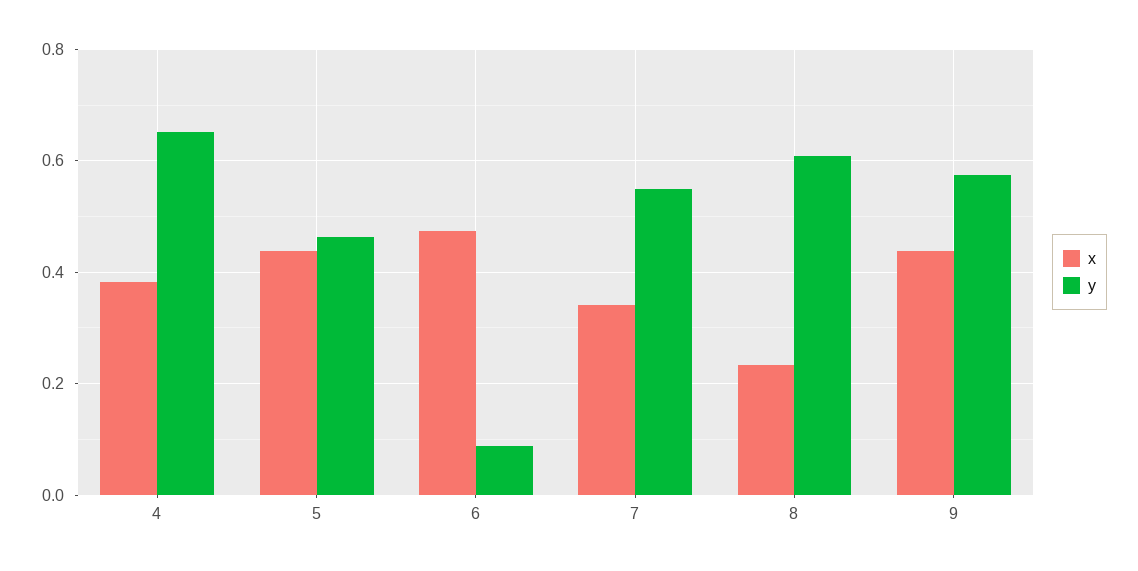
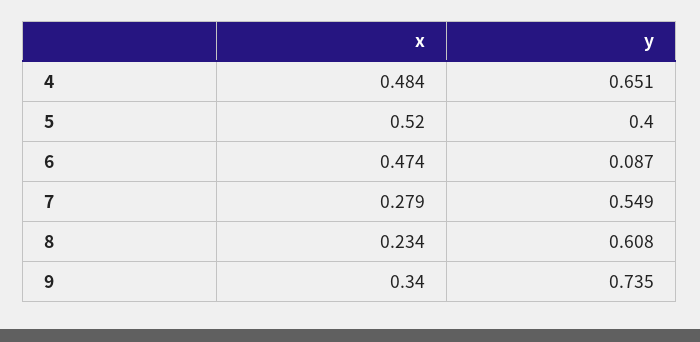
x, 4: 0.38 -> 0.484
x, 5: 0.44 -> 0.52
y, 5: 0.46 -> 0.4
x, 7: 0.34 -> 0.279
x, 9: 0.44 -> 0.34
y, 9: 0.58 -> 0.735

